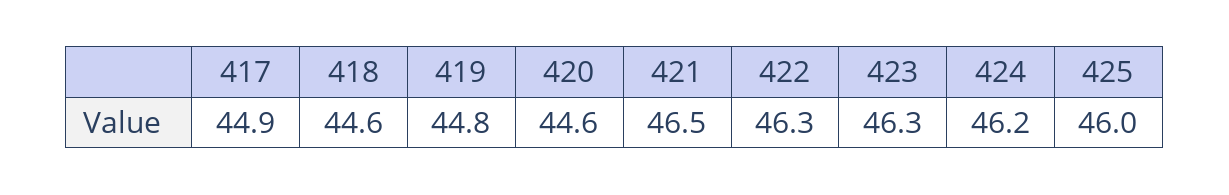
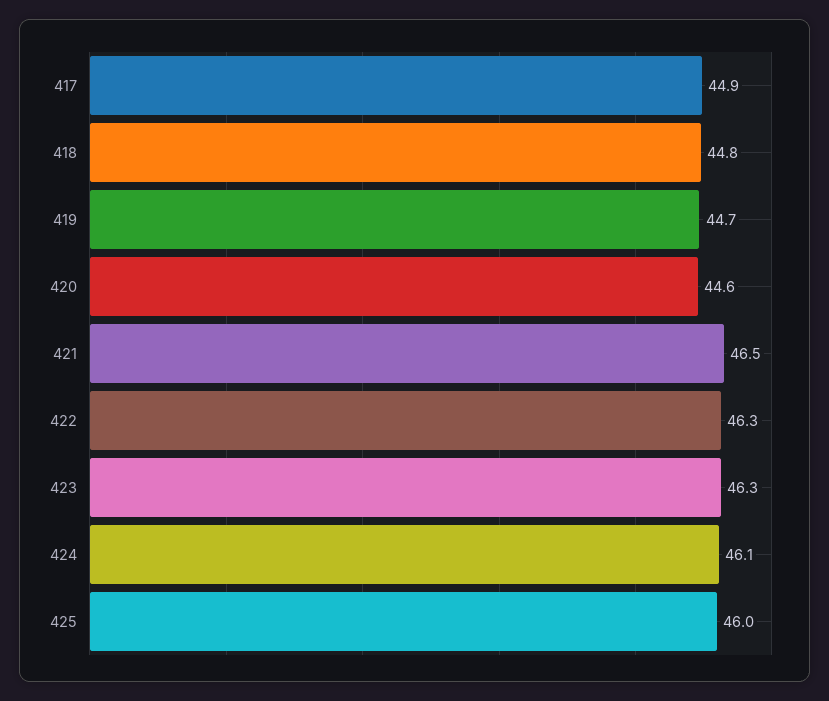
418: 44.6 -> 44.8
419: 44.8 -> 44.7
424: 46.2 -> 46.1

